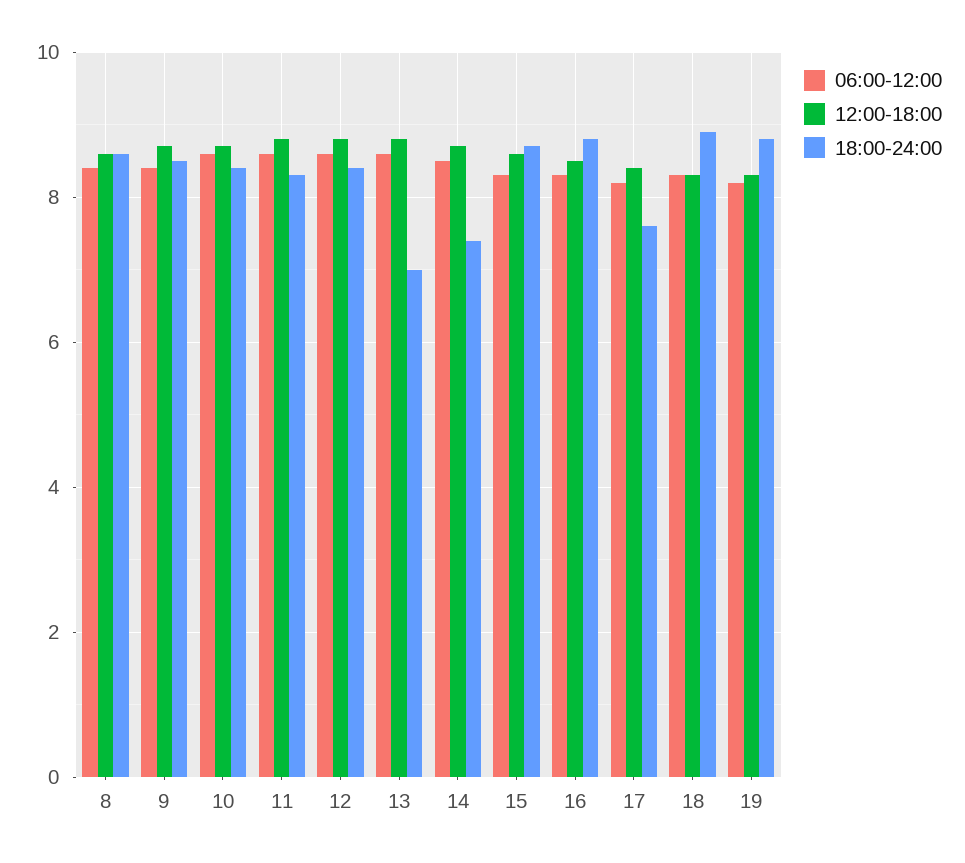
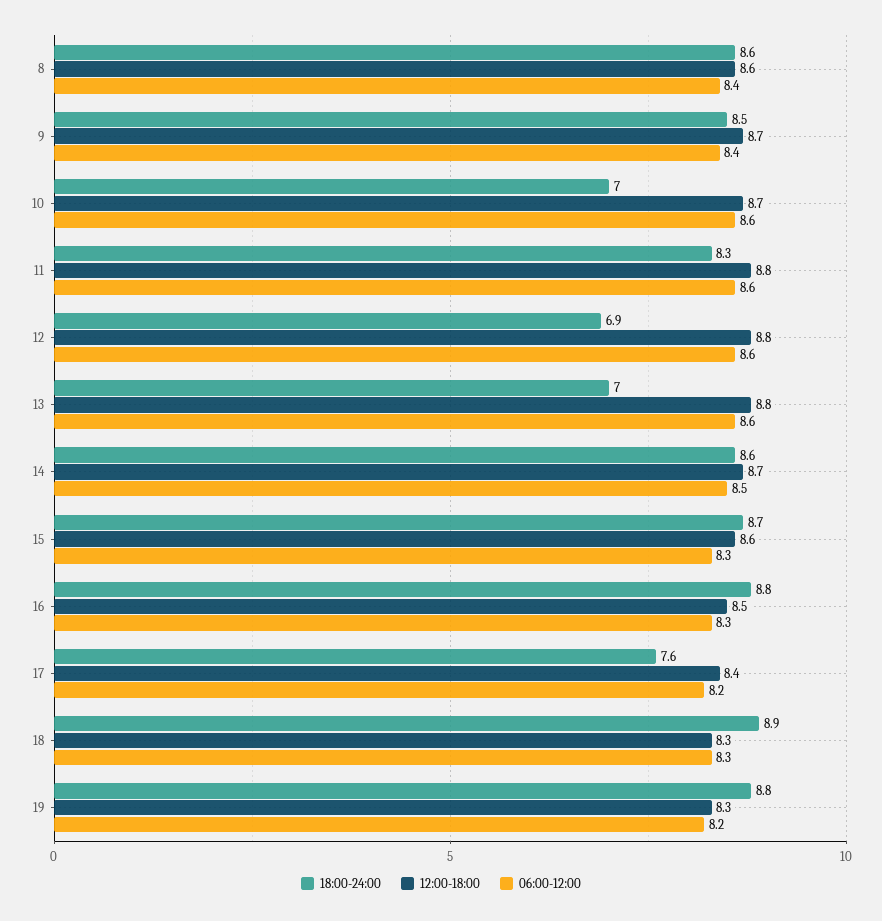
18:00-24:00, 10: 8.5 -> 7
18:00-24:00, 12: 8.5 -> 6.9
18:00-24:00, 14: 7.5 -> 8.6

